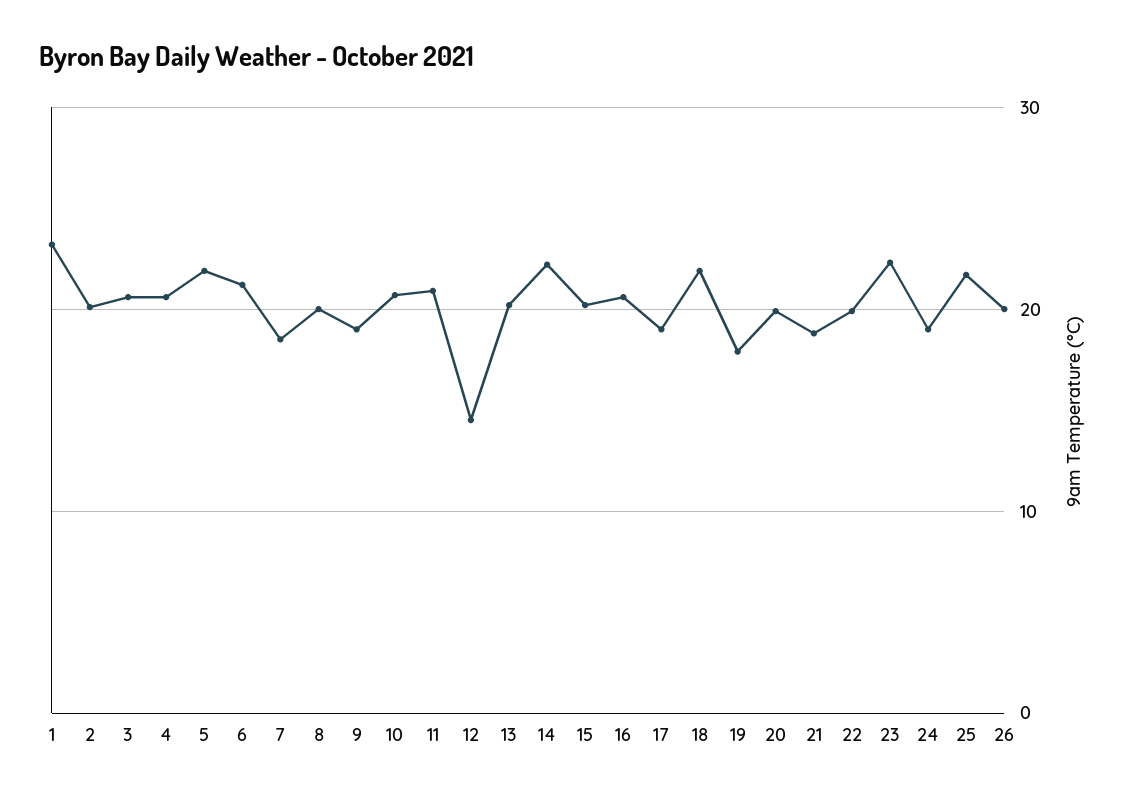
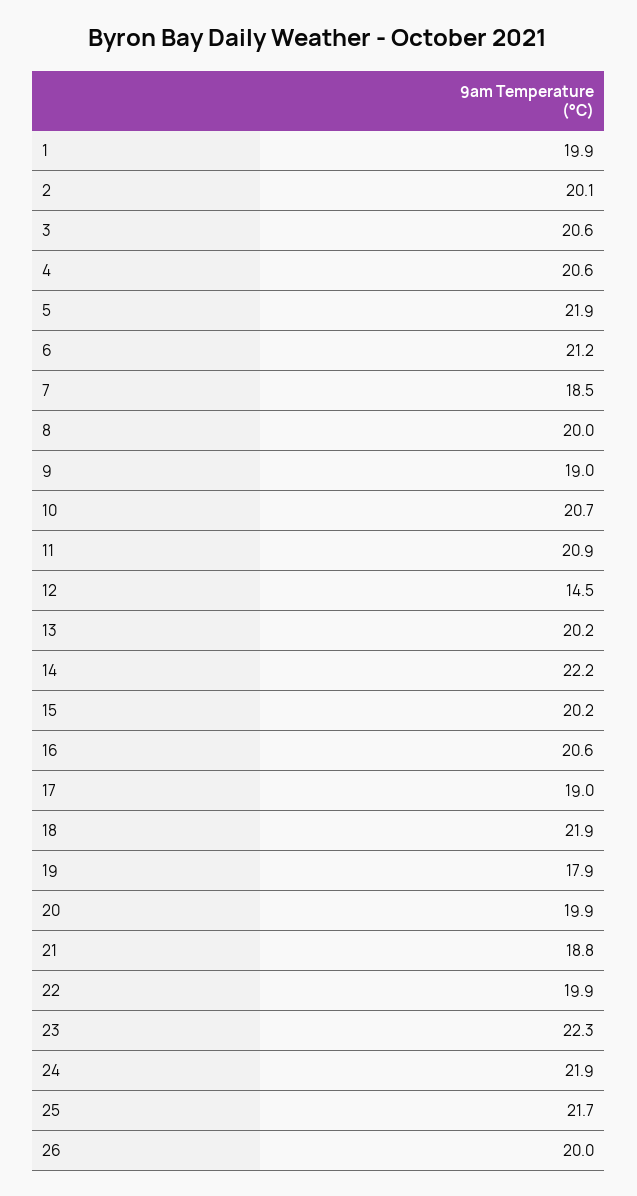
1: 23 -> 19.9
24: 19 -> 21.9

